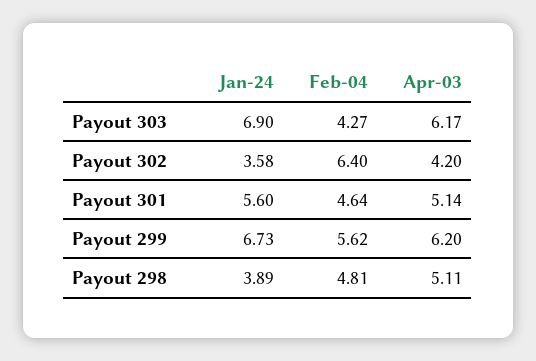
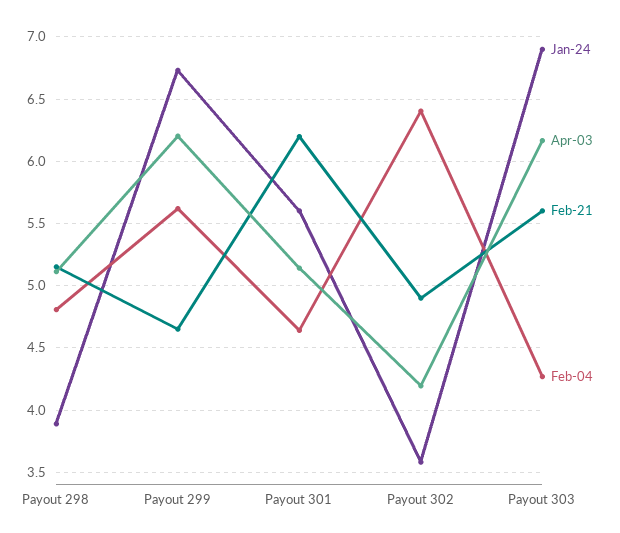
Feb-21, Payout 298: none -> 5.15
Feb-21, Payout 299: none -> 4.65
Feb-21, Payout 301: none -> 6.2
Feb-21, Payout 302: none -> 4.9
Feb-21, Payout 303: none -> 5.6

